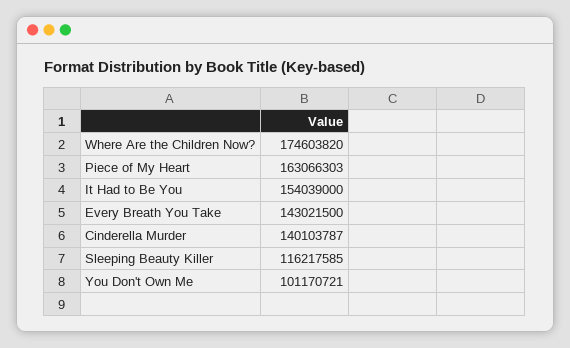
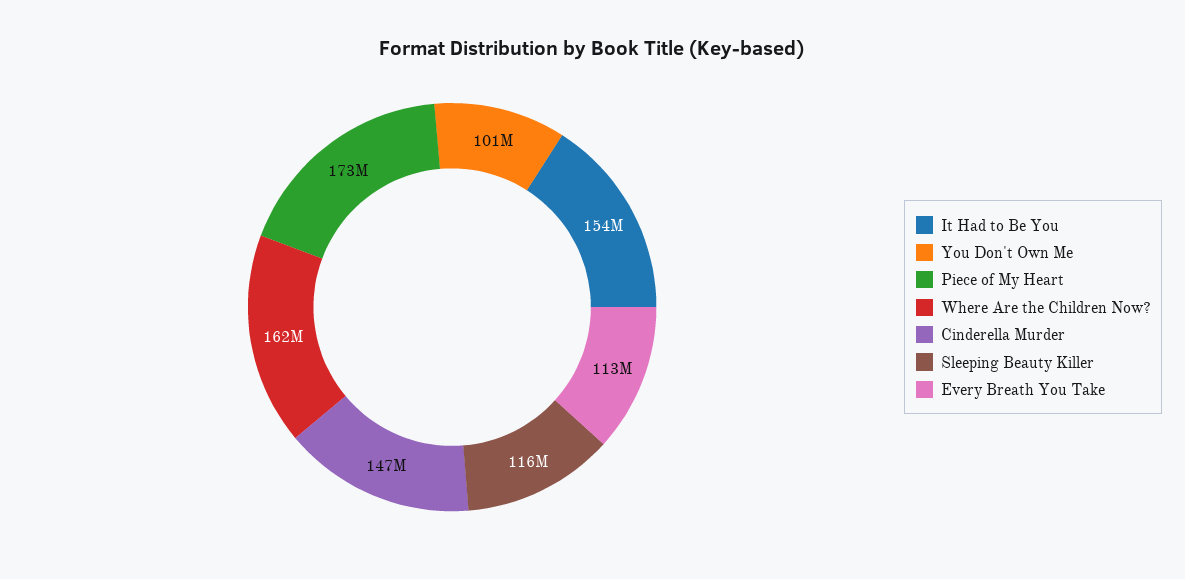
Where Are the Children Now?: 174603820 -> 162000000
Piece of My Heart: 163066303 -> 173000000
Every Breath You Take: 143021500 -> 113000000
Cinderella Murder: 140103787 -> 147000000

